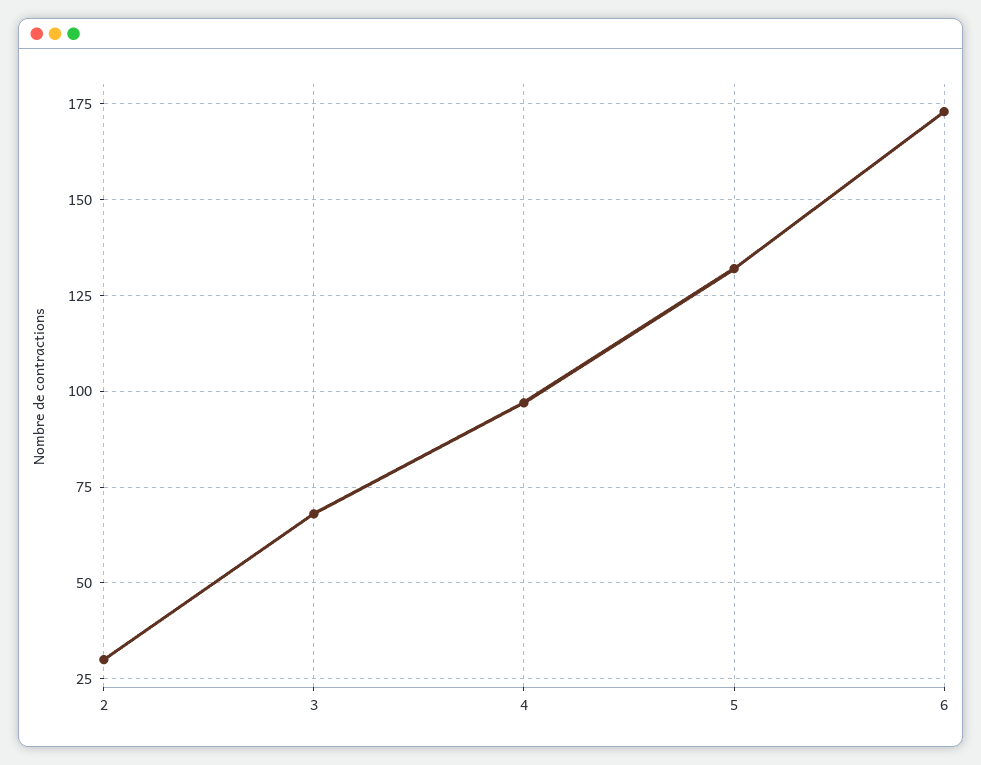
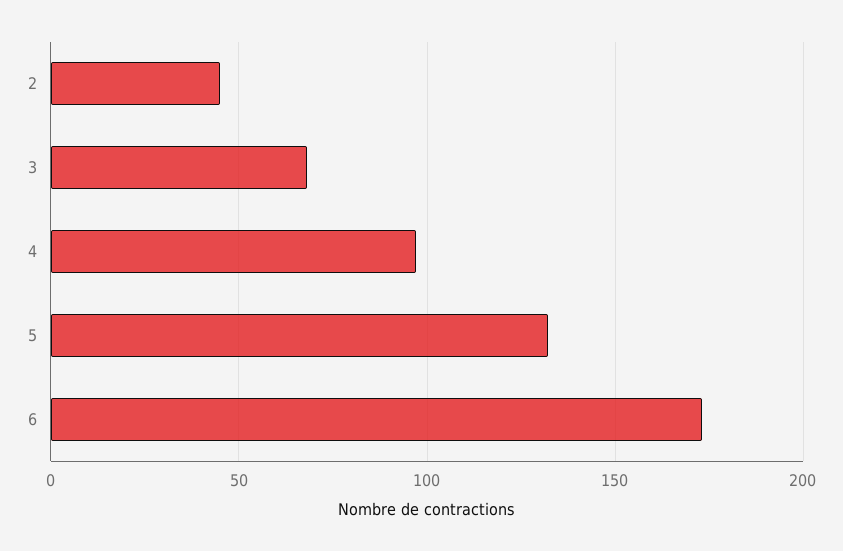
2: 30 -> 45

